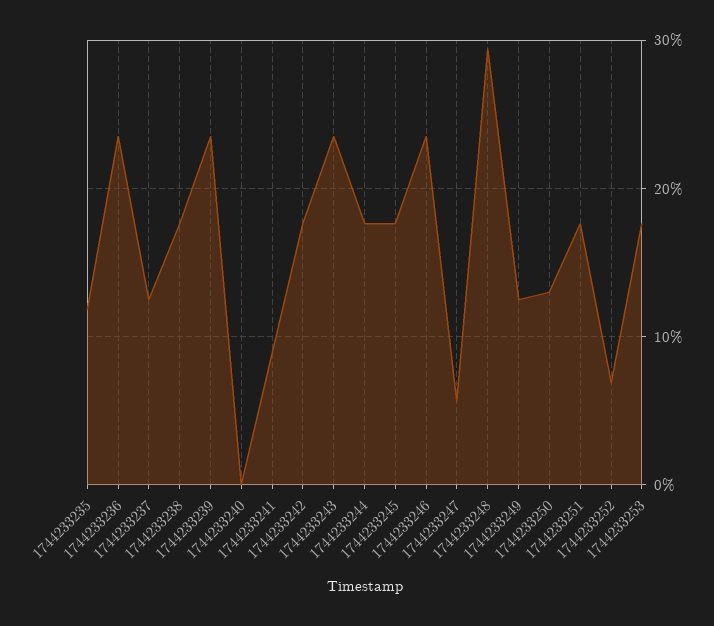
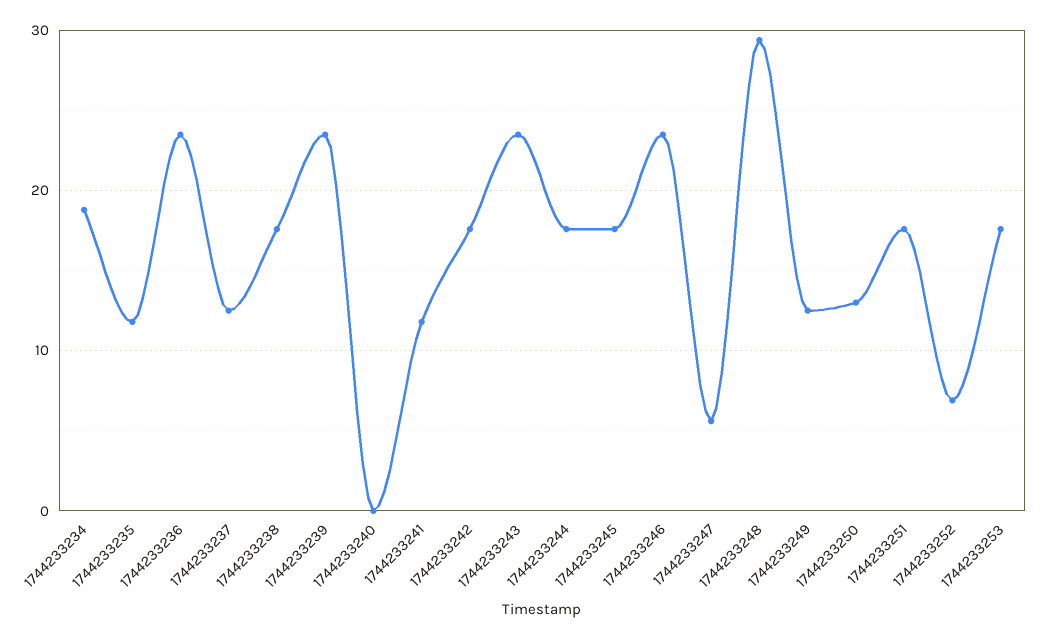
1744233241: 9 -> 12
1744233234: none -> 19

